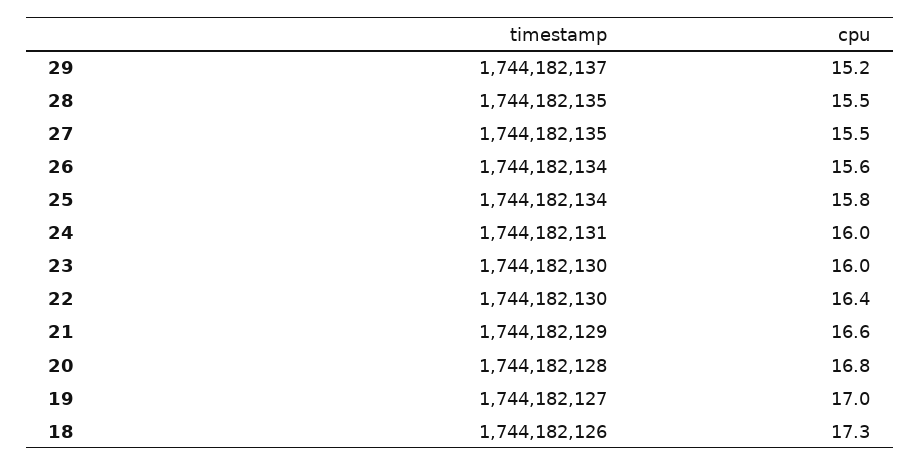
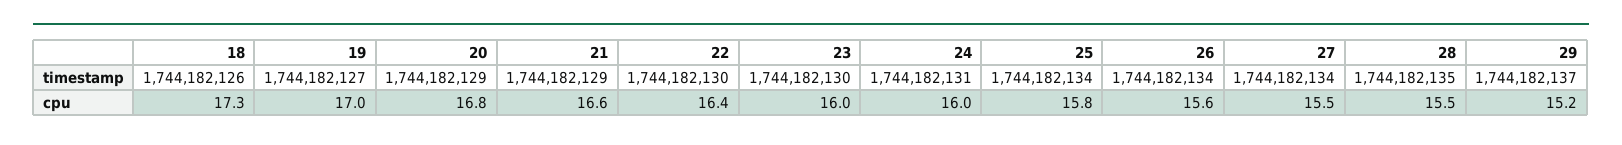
timestamp, 27: 1744182135 -> 1744182134
timestamp, 20: 1744182128 -> 1744182129

